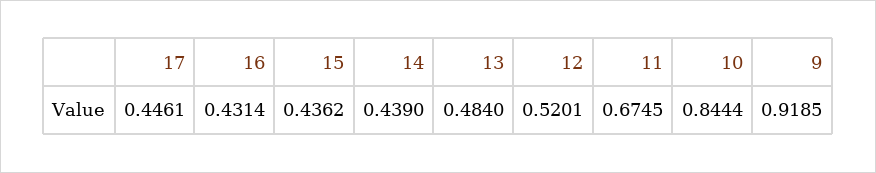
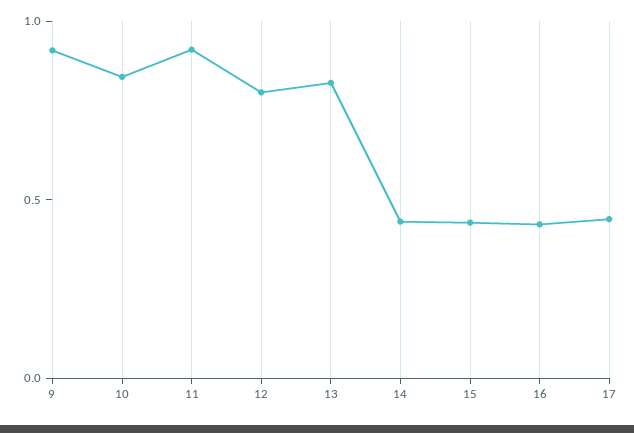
13: 0.484 -> 0.8
12: 0.5201 -> 0.8
11: 0.6745 -> 0.9

